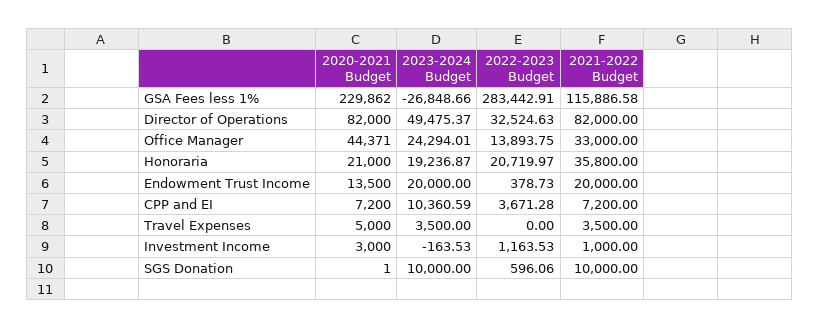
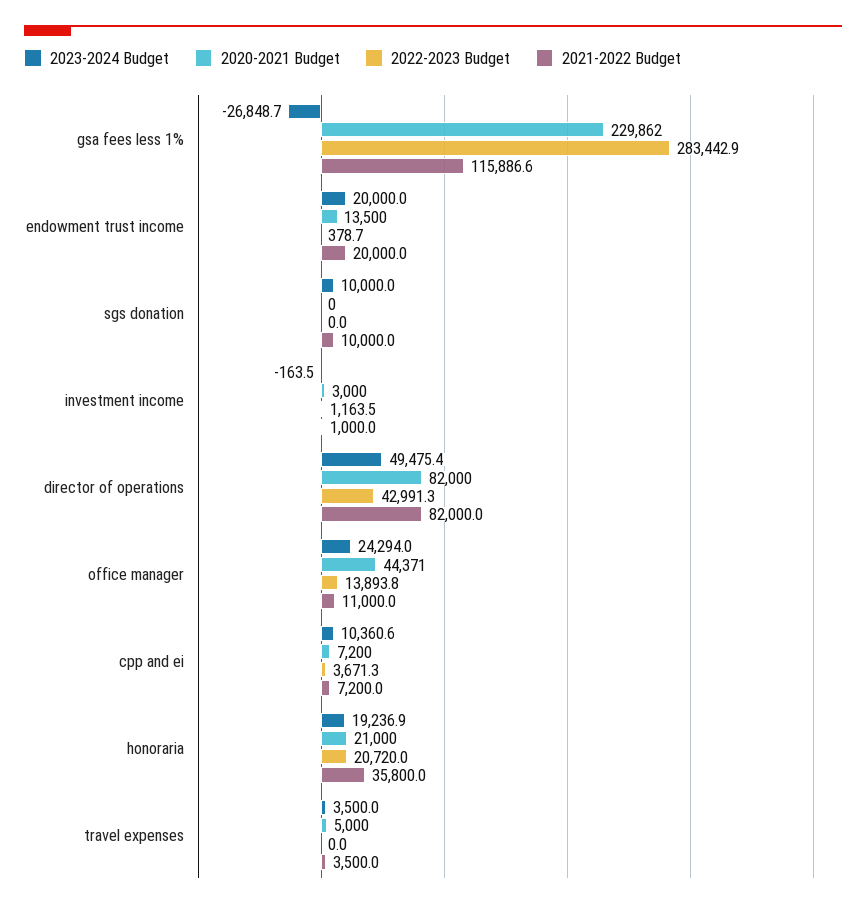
2022-2023 Budget, Director of Operations: 32524.63 -> 42991.3
2021-2022 Budget, Office Manager: 33000 -> 11000
2020-2021 Budget, SGS Donation: 1 -> 0
2022-2023 Budget, SGS Donation: 596.06 -> 0

